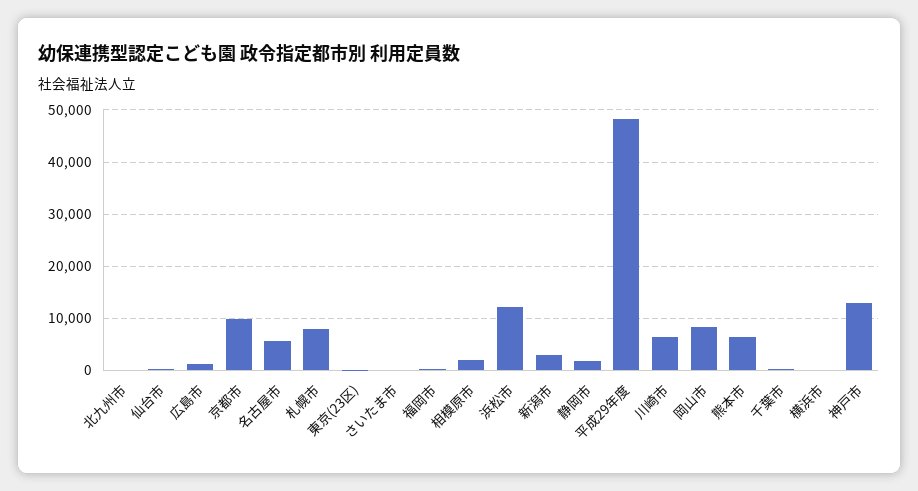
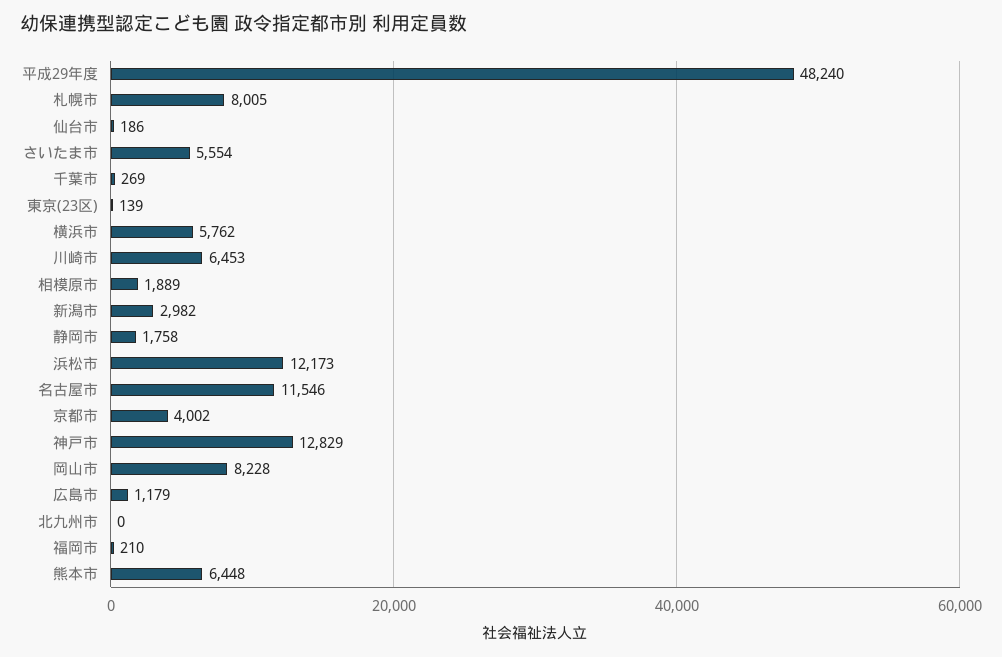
京都市: 10000 -> 4002
名古屋市: 6000 -> 11546
さいたま市: 0 -> 5554
横浜市: 0 -> 5762

